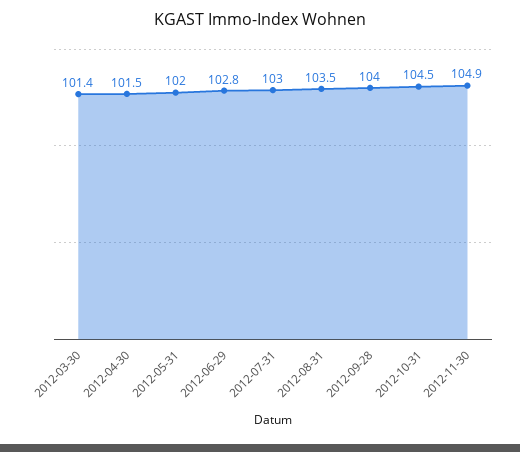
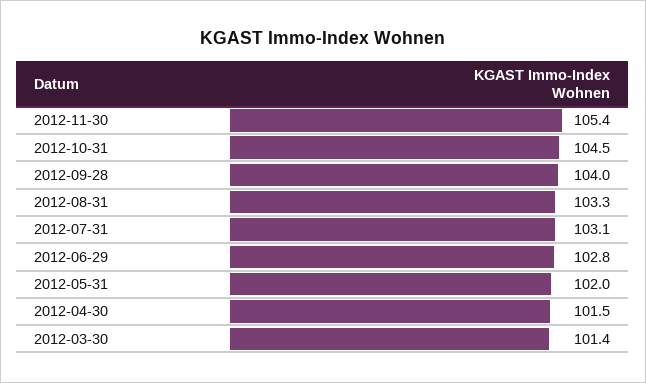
2012-07-31: 103 -> 103.1
2012-08-31: 103.5 -> 103.3
2012-11-30: 104.9 -> 105.4

